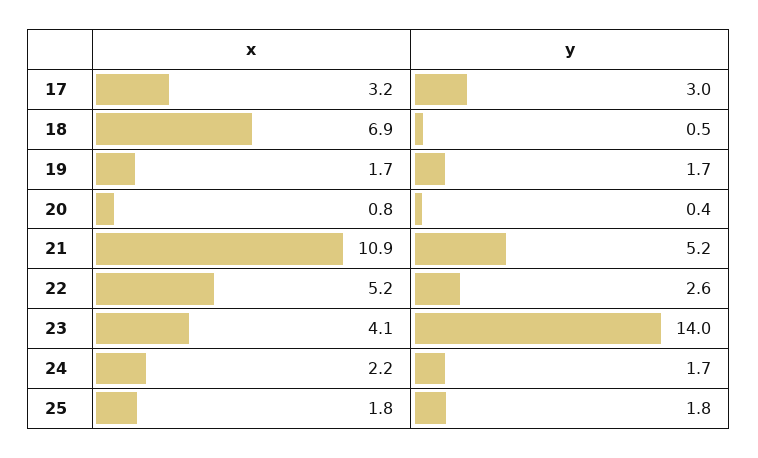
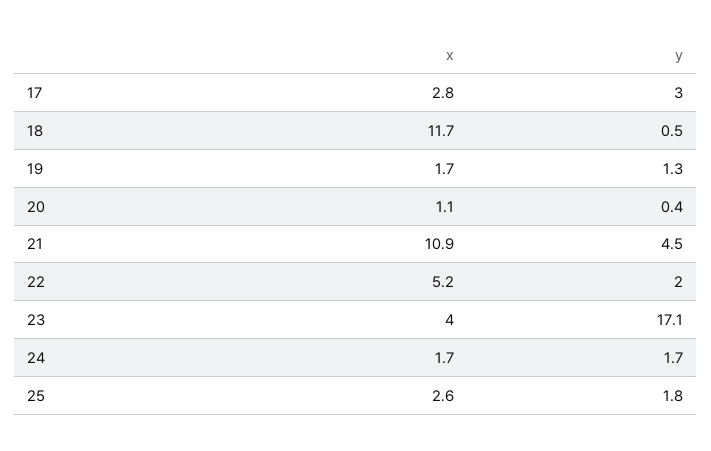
x, 17: 3.2 -> 2.8
x, 18: 6.9 -> 11.7
y, 19: 1.7 -> 1.3
x, 20: 0.8 -> 1.1
y, 21: 5.2 -> 4.5
y, 22: 2.6 -> 2
x, 23: 4.1 -> 4
y, 23: 14 -> 17.1
x, 24: 2.2 -> 1.7
x, 25: 1.8 -> 2.6

